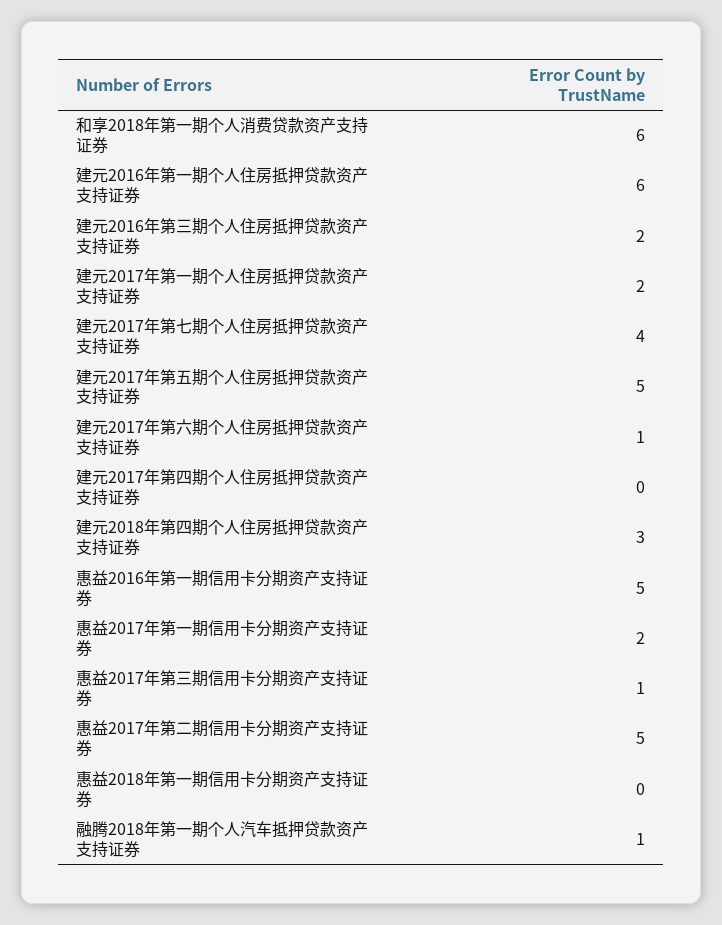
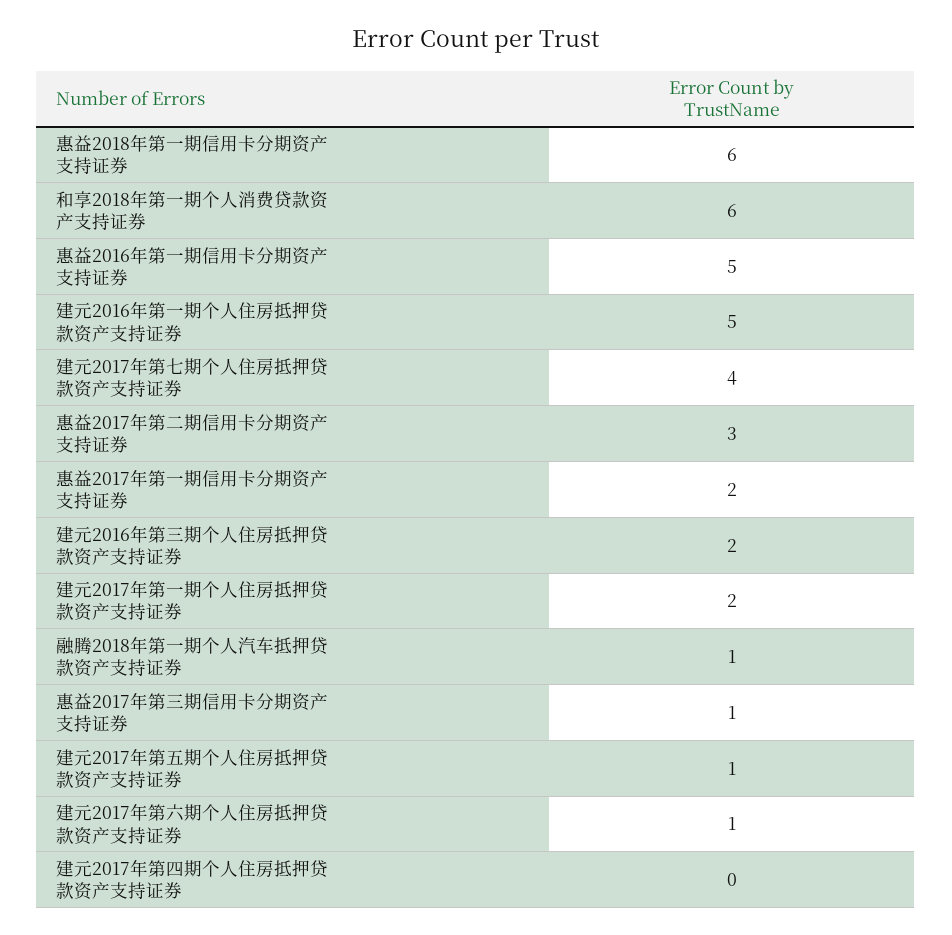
建元2016年第一期个人住房抵押贷款资产支持证券: 6 -> 5
建元2017年第五期个人住房抵押贷款资产支持证券: 5 -> 1
建元2018年第四期个人住房抵押贷款资产支持证券: 3 -> none
惠益2017年第二期信用卡分期资产支持证券: 5 -> 3
惠益2018年第一期信用卡分期资产支持证券: 0 -> 6

